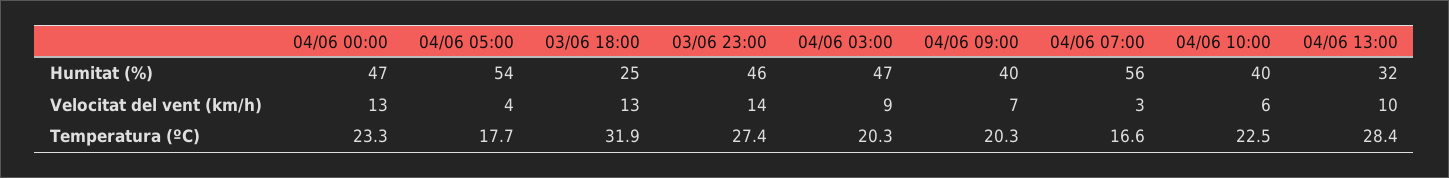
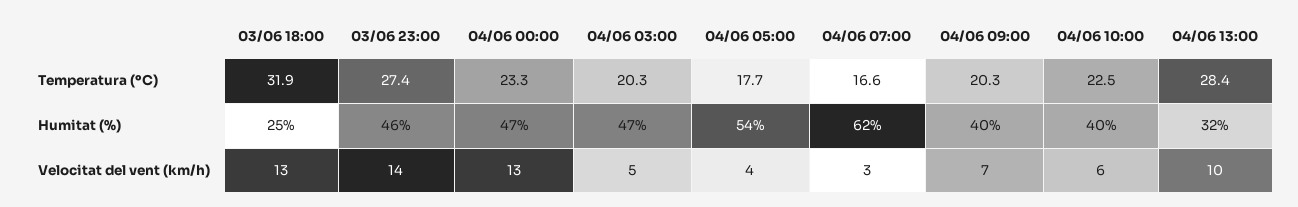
04/06 07:00, Humitat (%): 56 -> 62
04/06 03:00, Velocitat del vent (km/h): 9 -> 5

